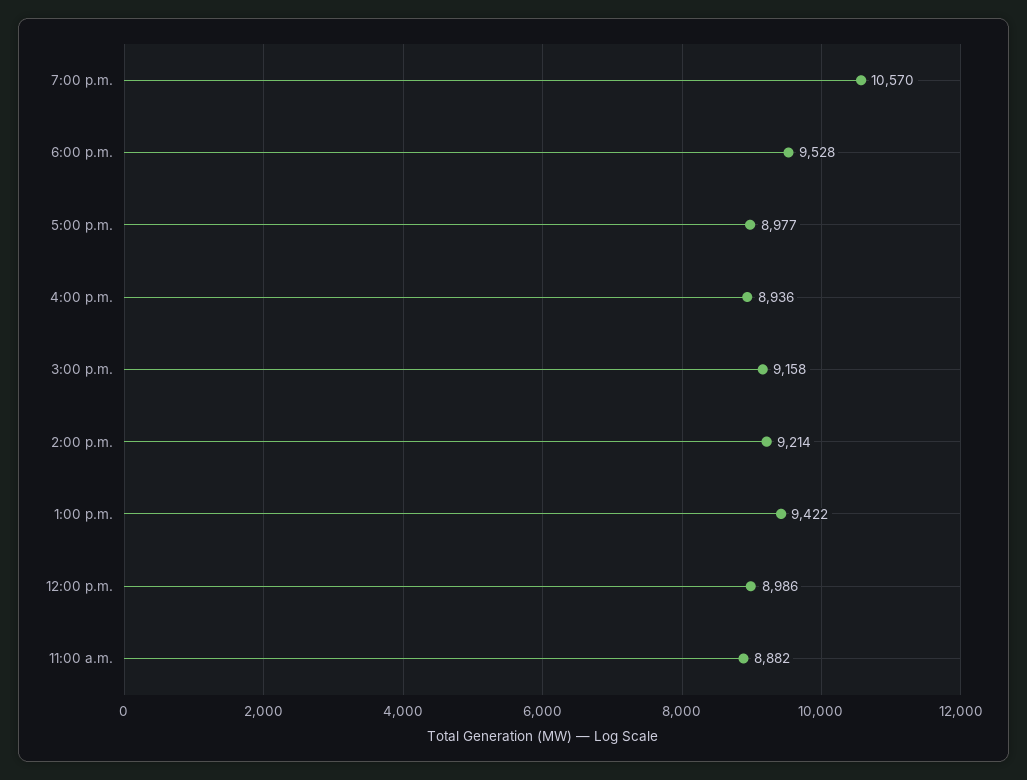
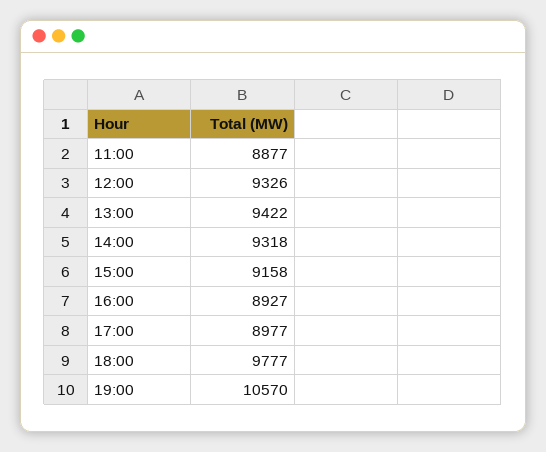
6:00 p.m.: 9528 -> 9777
4:00 p.m.: 8936 -> 8927
2:00 p.m.: 9214 -> 9318
12:00 p.m.: 8986 -> 9326
11:00 a.m.: 8882 -> 8877

